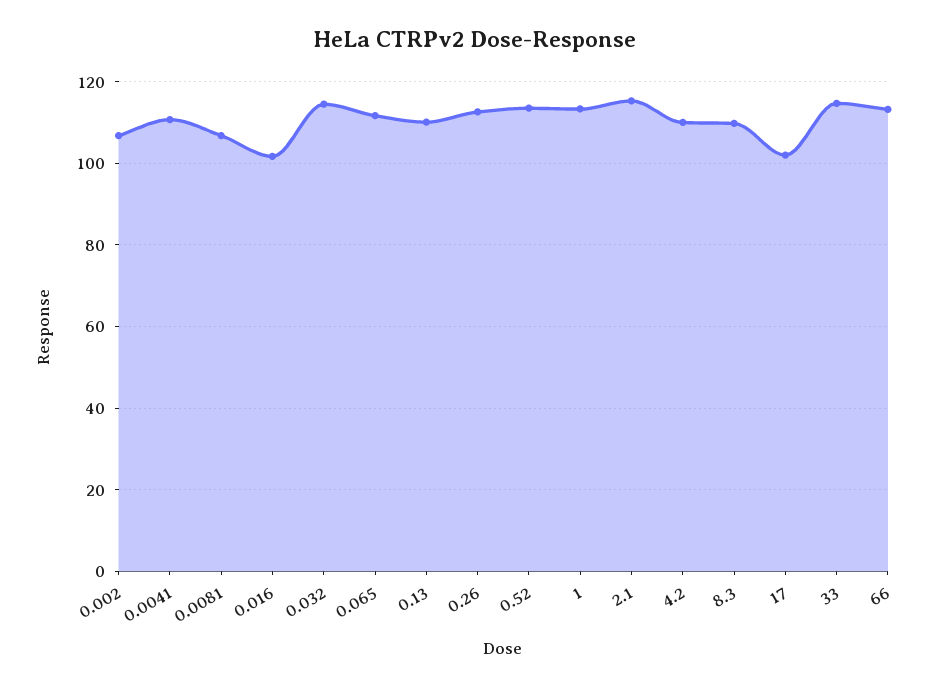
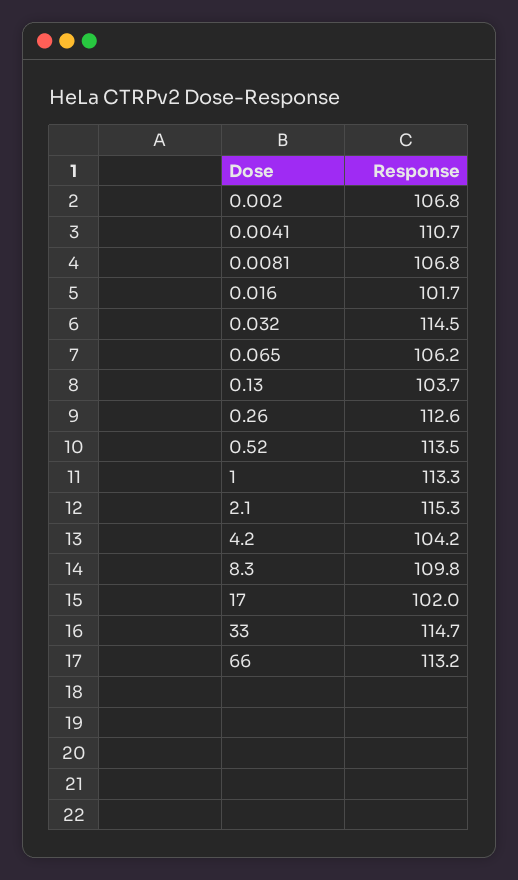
0.065: 112 -> 106.2
0.13: 110 -> 103.7
4.2: 110 -> 104.2

